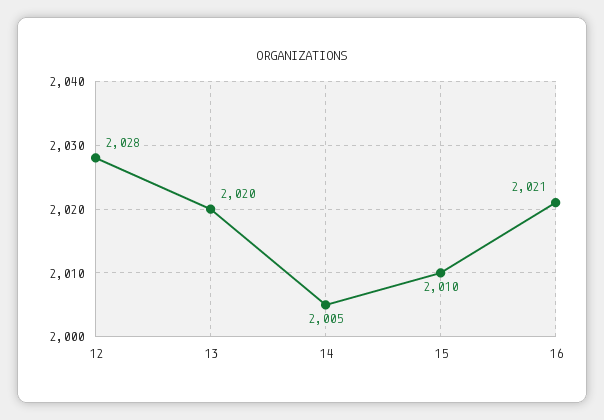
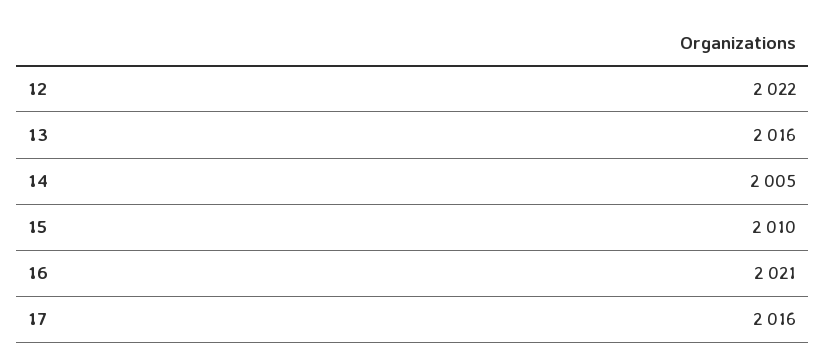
12: 2028 -> 2022
13: 2020 -> 2016
17: none -> 2016

